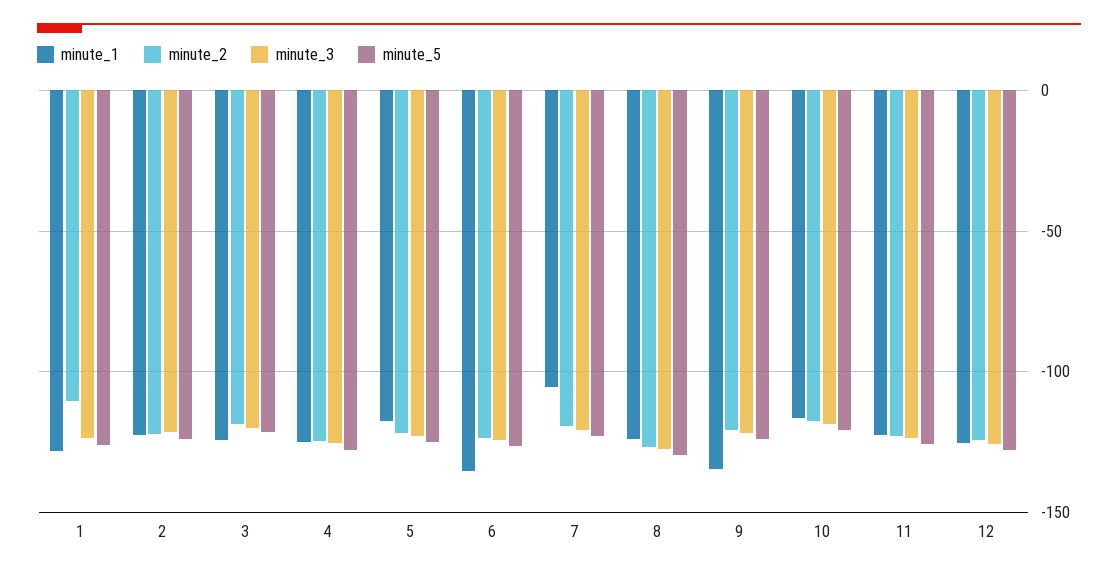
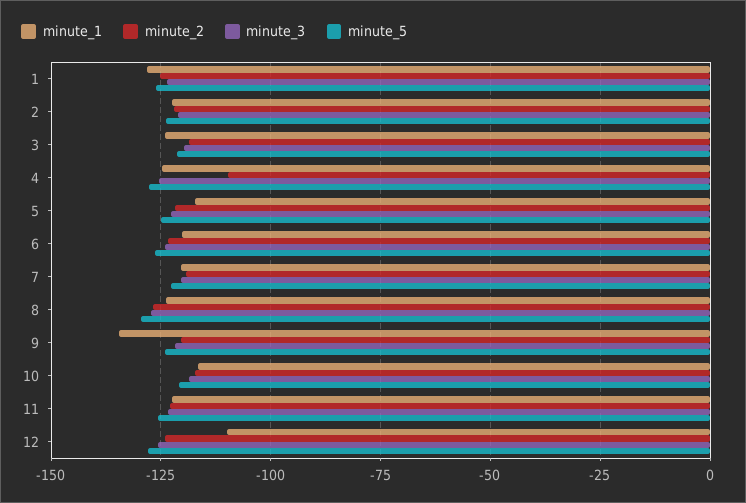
minute_2, 1: -110 -> -125
minute_2, 4: -125 -> -110
minute_1, 6: -135 -> -120
minute_1, 7: -105 -> -120
minute_1, 12: -125 -> -110

